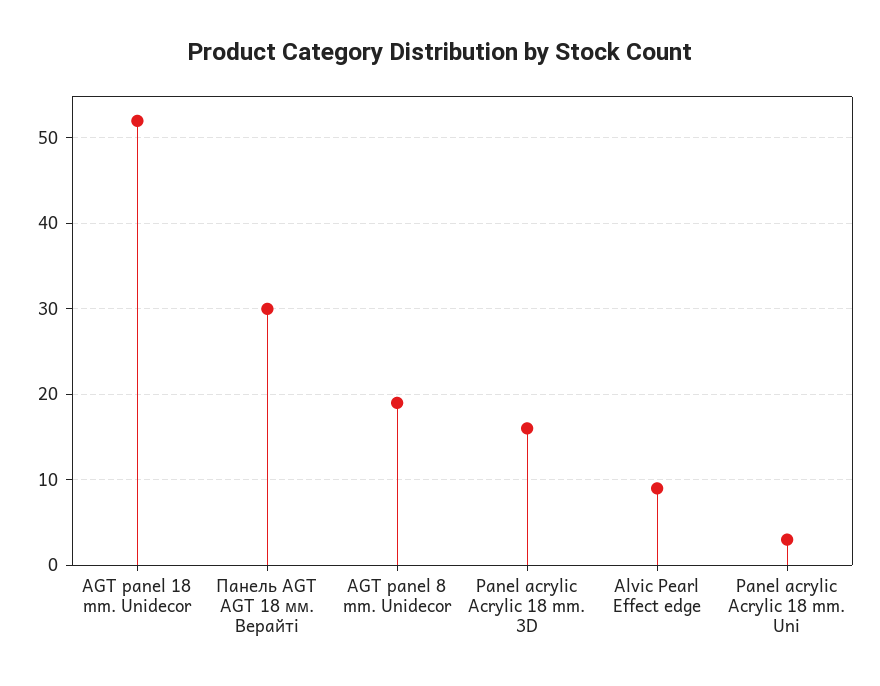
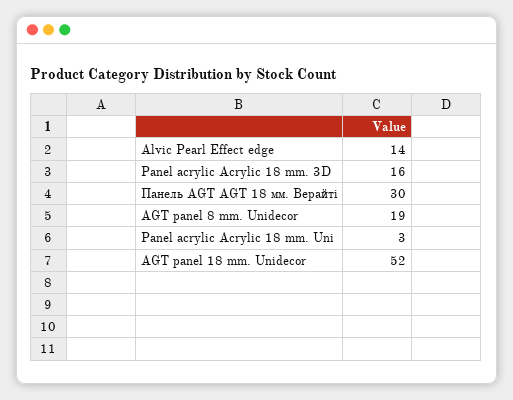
Alvic Pearl Effect edge: 9 -> 14

